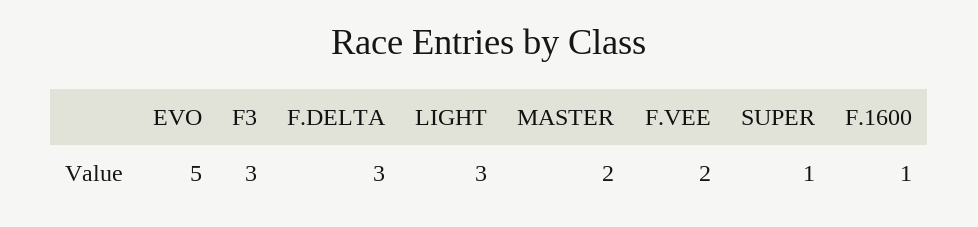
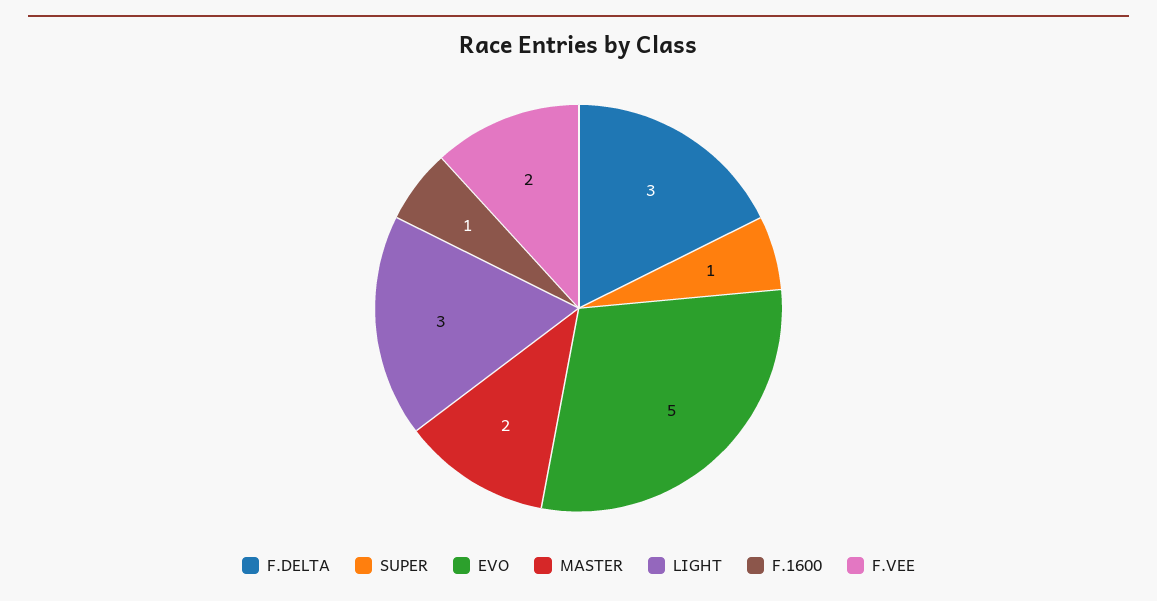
F3: 3 -> none

